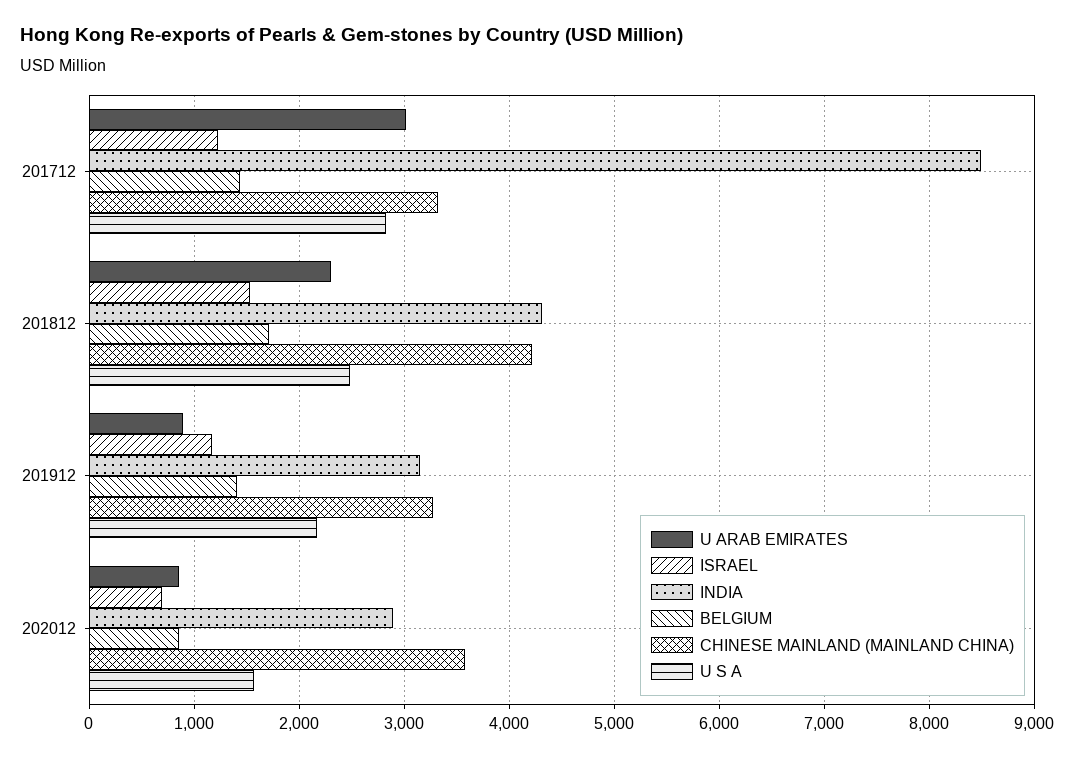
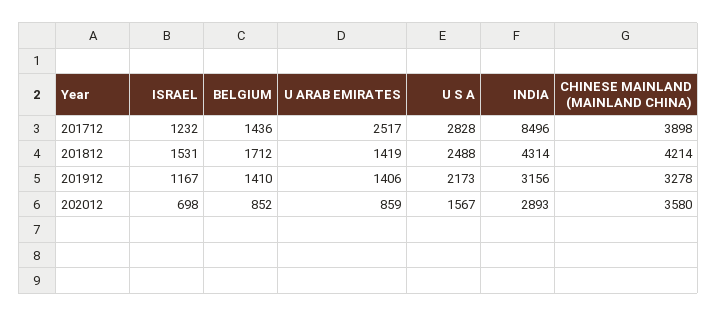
U ARAB EMIRATES, 201712: 3000 -> 2517
CHINESE MAINLAND (MAINLAND CHINA), 201712: 3300 -> 3898
U ARAB EMIRATES, 201812: 2300 -> 1419
U ARAB EMIRATES, 201912: 900 -> 1406

